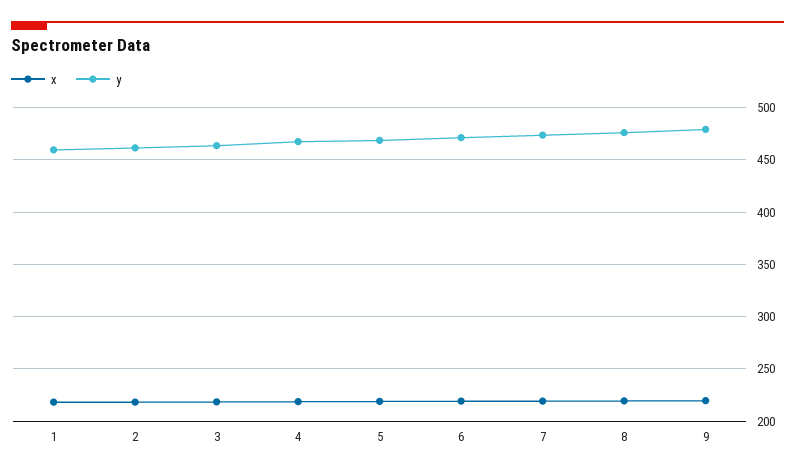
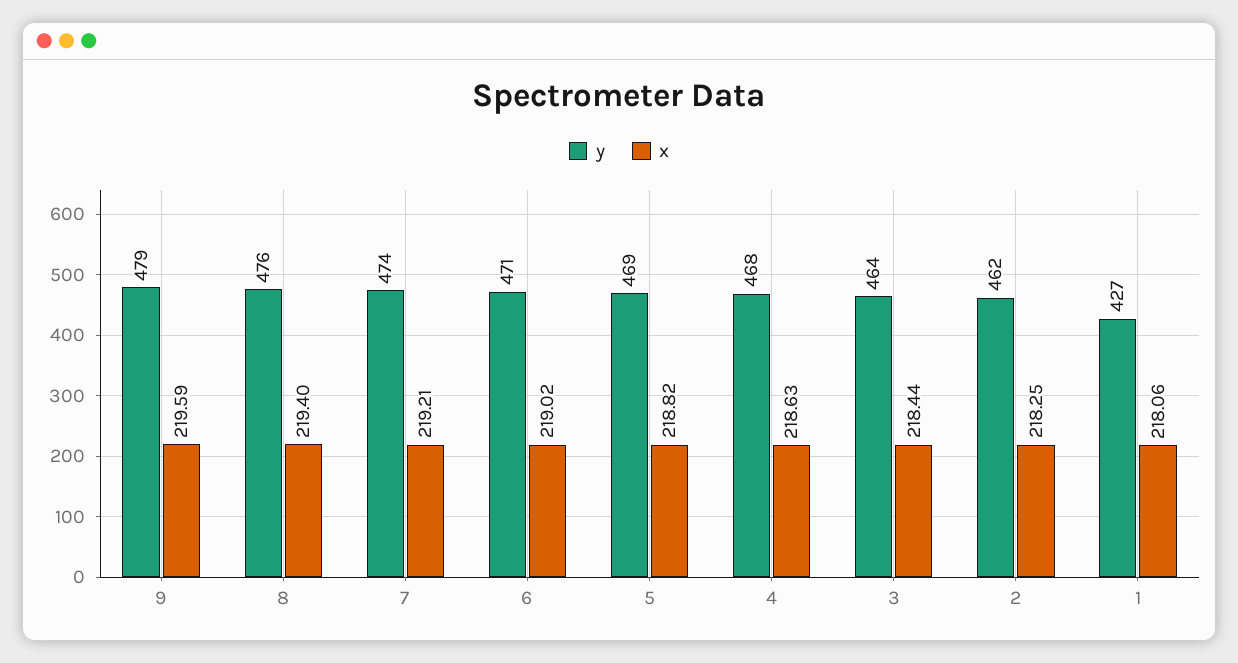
y, 1: 460 -> 427

